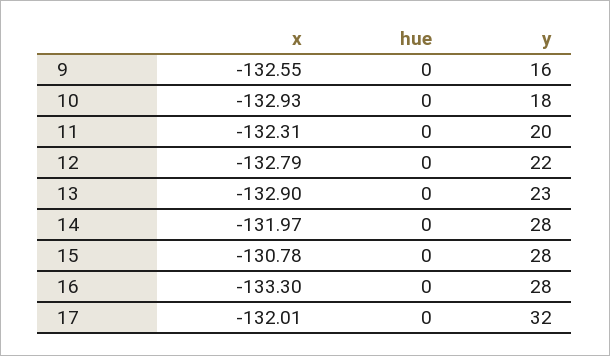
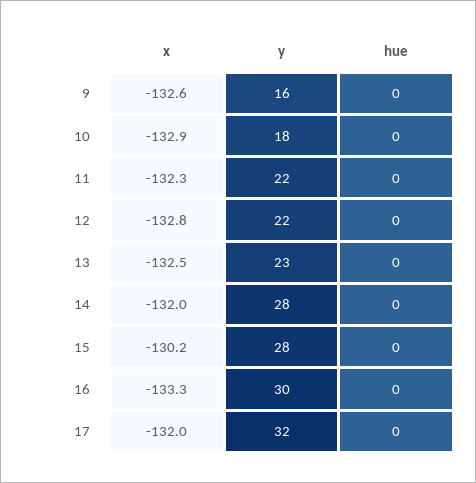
y, 11: 20 -> 22
x, 13: -132.9 -> -132.5
x, 15: -130.78 -> -130.2
y, 16: 28 -> 30

